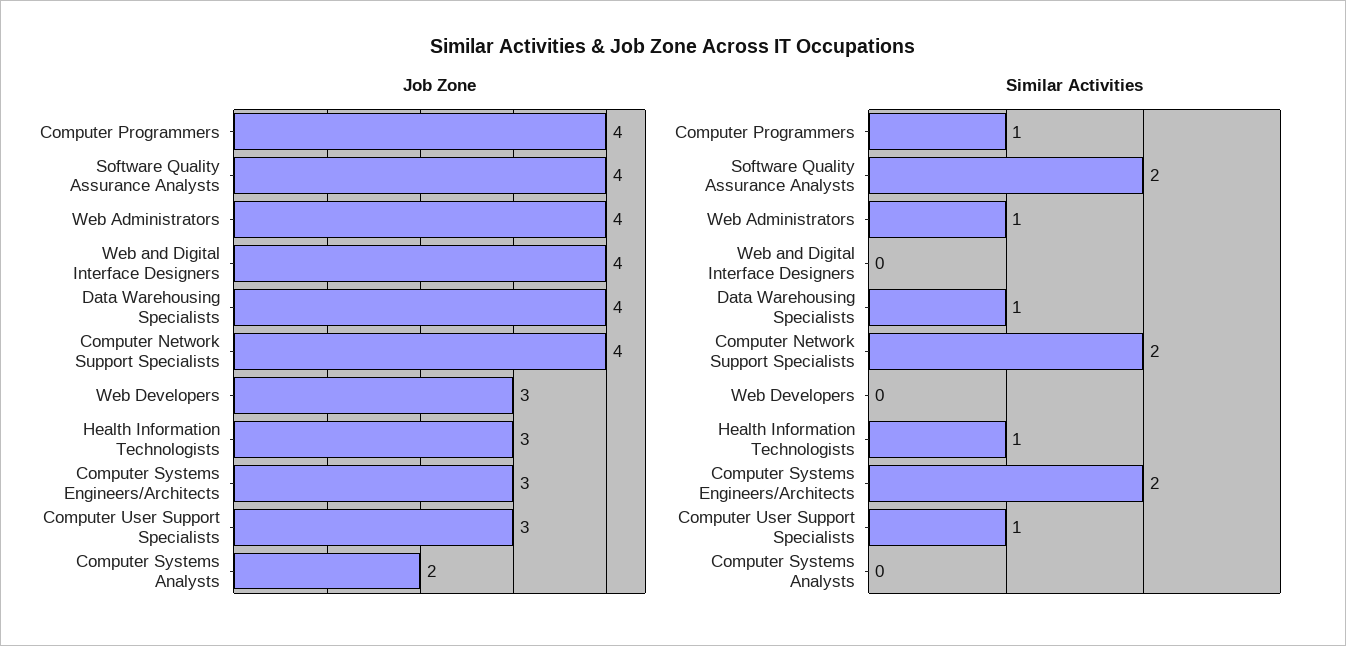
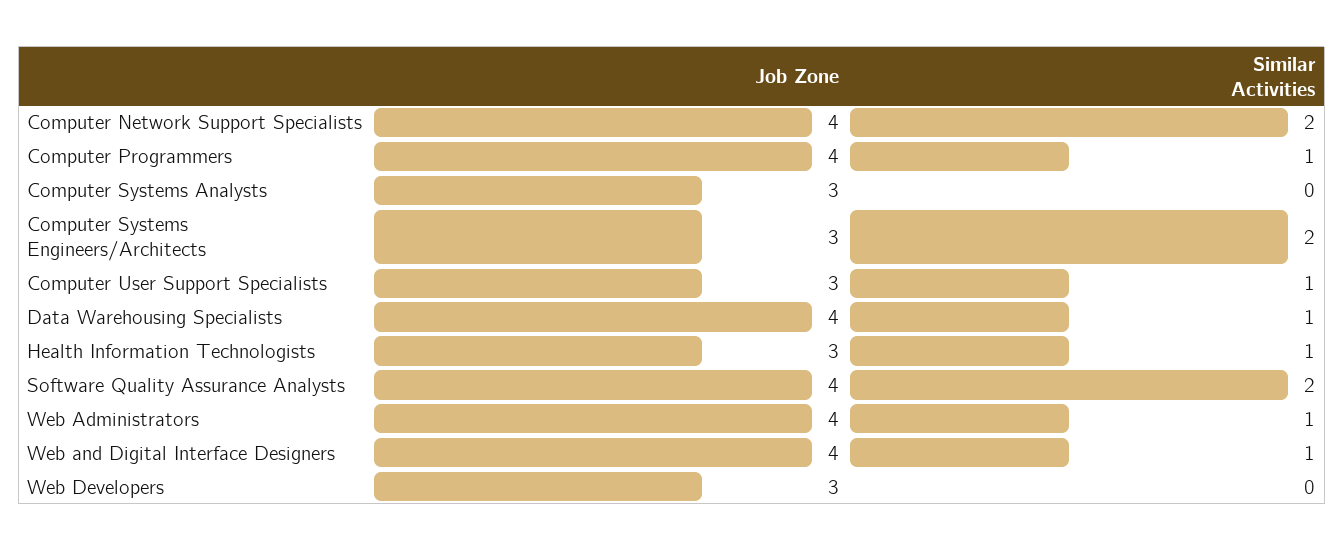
Job Zone, Computer Systems Analysts: 2 -> 3
Similar Activities, Web and Digital Interface Designers: 0 -> 1

